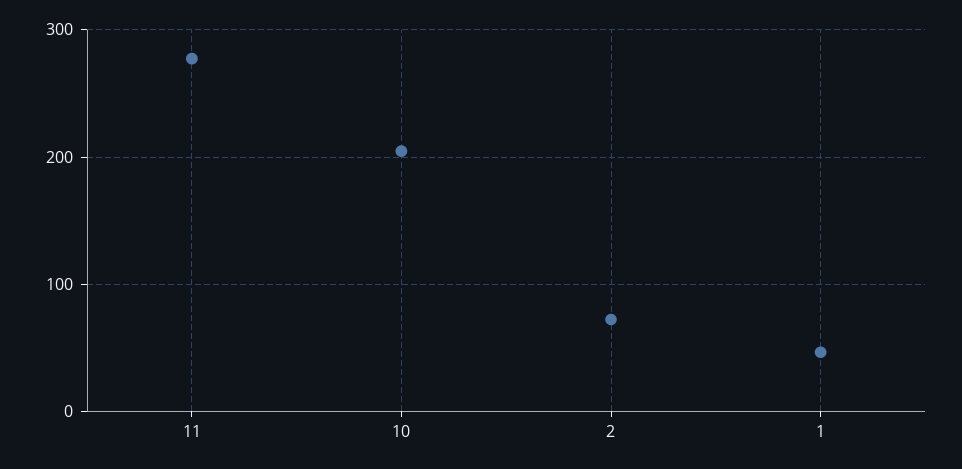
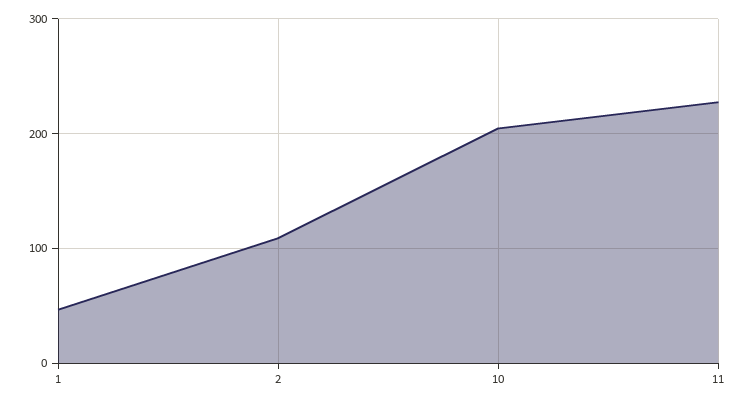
11: 280 -> 230
2: 70 -> 110

